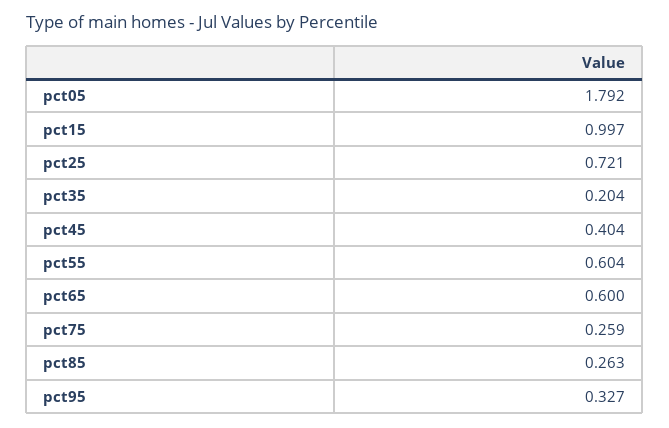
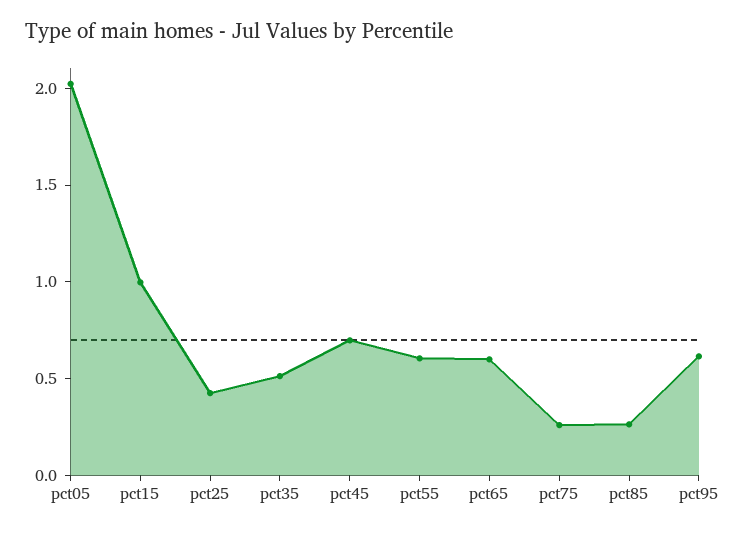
pct05: 1.792 -> 2
pct25: 0.721 -> 0.4
pct35: 0.204 -> 0.5
pct45: 0.404 -> 0.7
pct95: 0.327 -> 0.6

